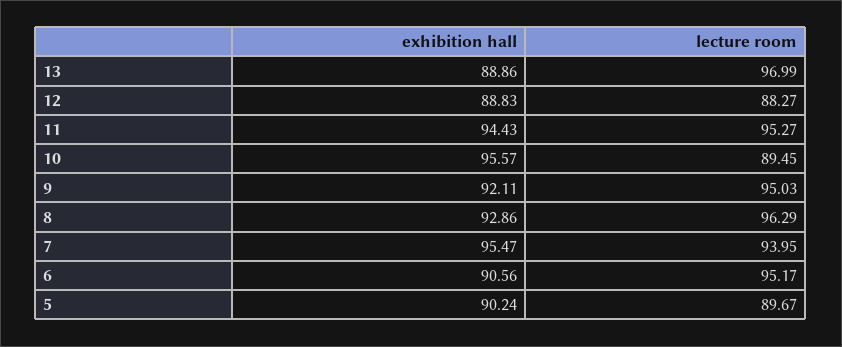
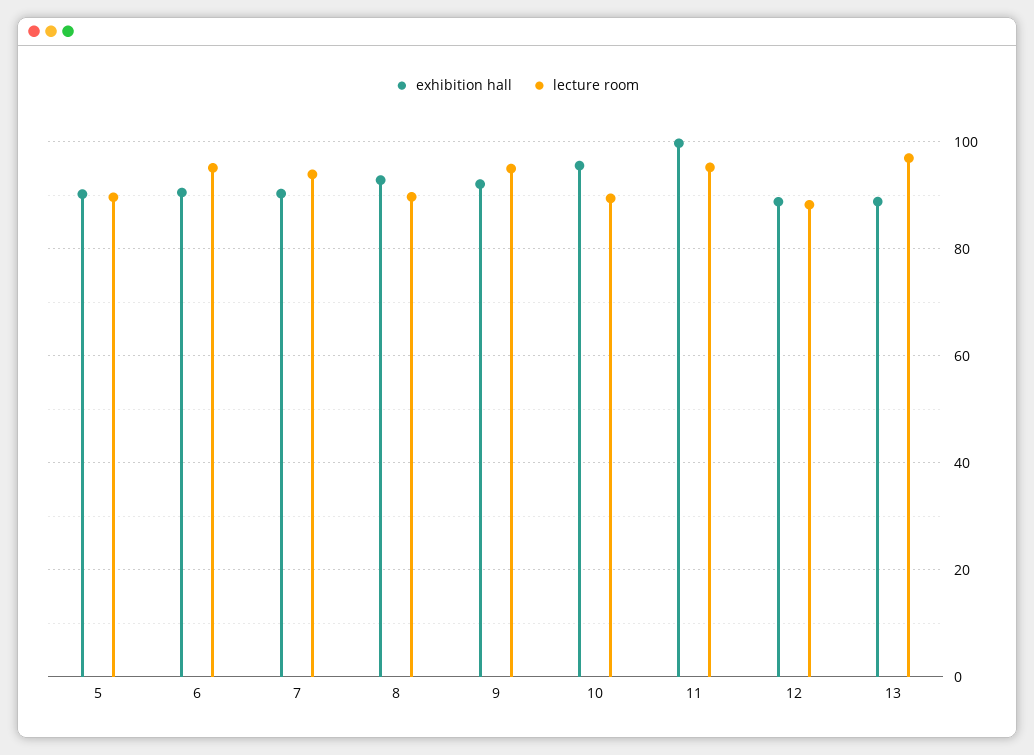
exhibition hall, 11: 94.43 -> 100
lecture room, 8: 96.29 -> 90
exhibition hall, 7: 95.47 -> 90

